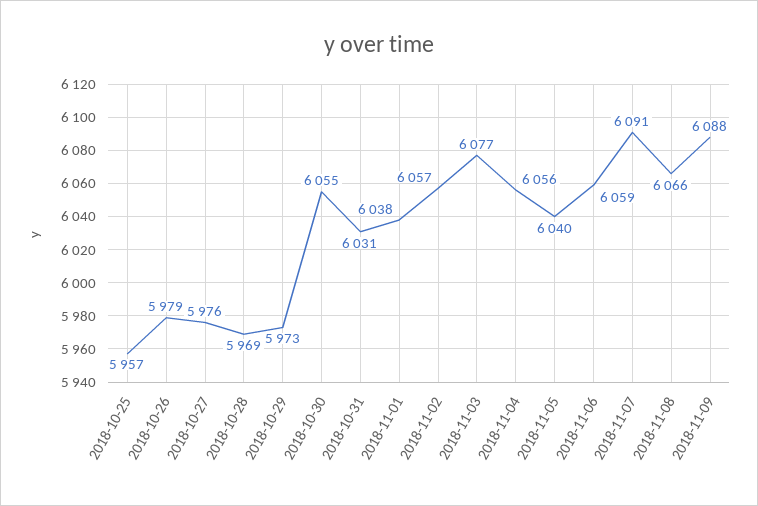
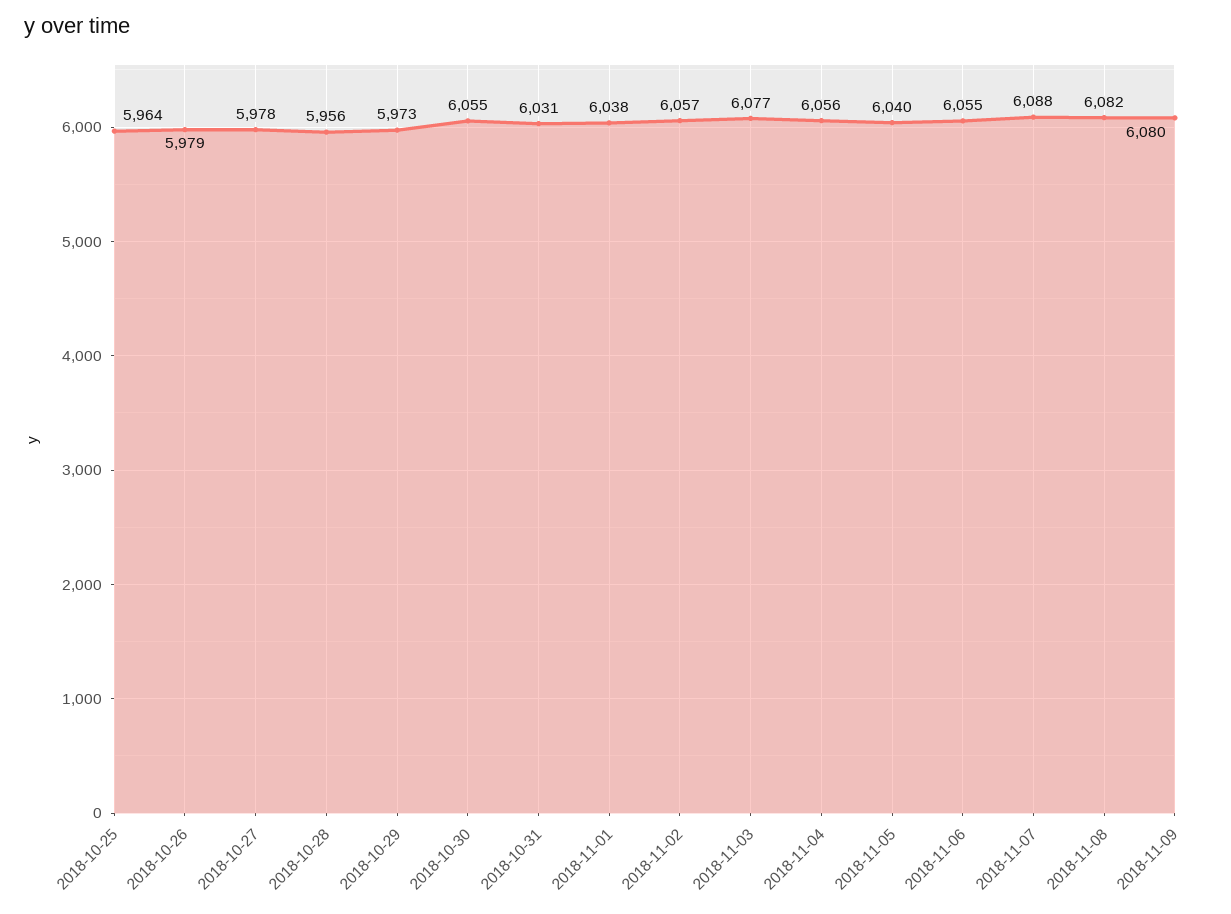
2018-10-25: 5957 -> 5964
2018-10-27: 5976 -> 5978
2018-10-28: 5969 -> 5956
2018-11-06: 6059 -> 6055
2018-11-07: 6091 -> 6088
2018-11-08: 6066 -> 6082
2018-11-09: 6088 -> 6080

